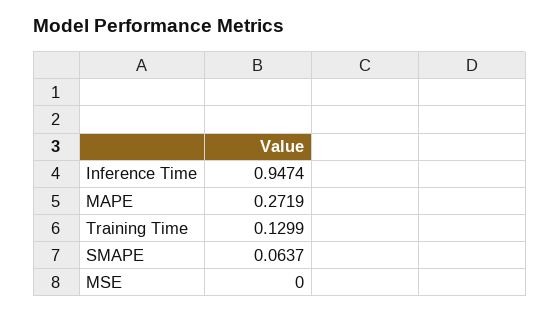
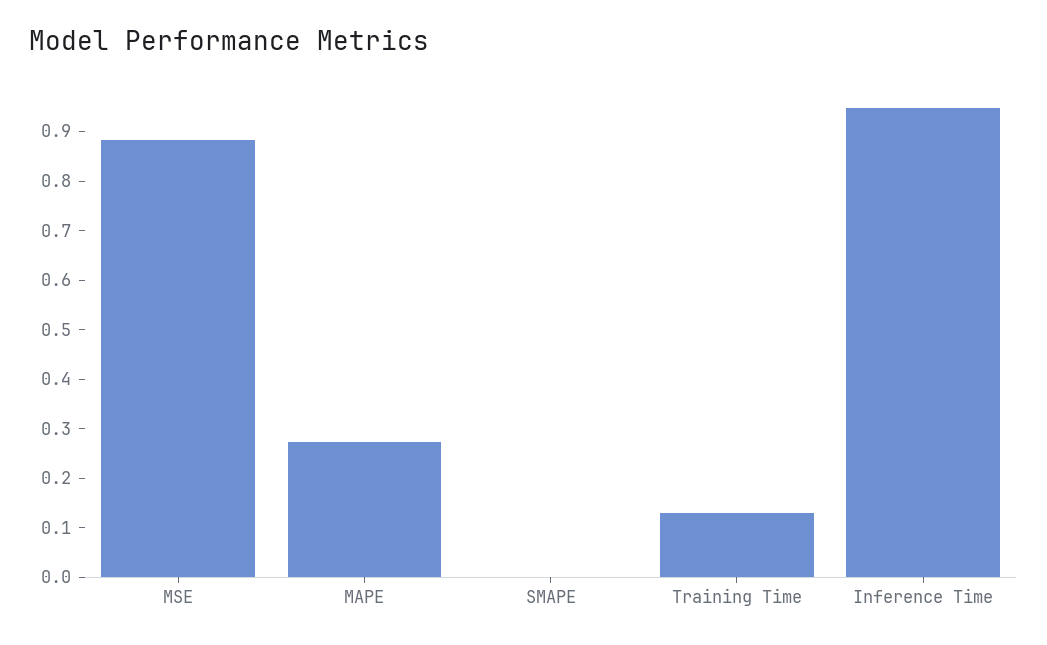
SMAPE: 0.0637 -> 0
MSE: 0 -> 0.88

